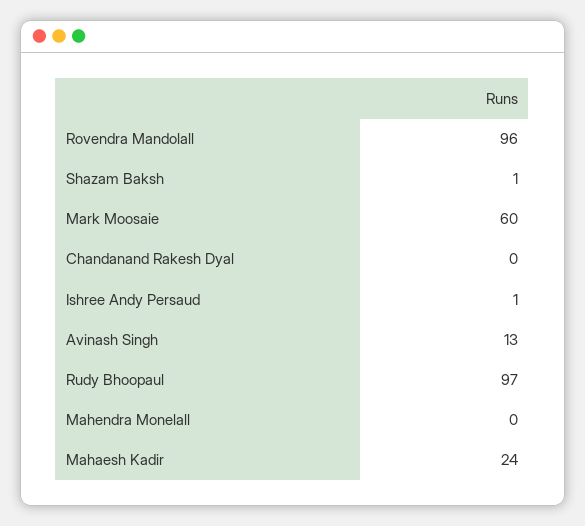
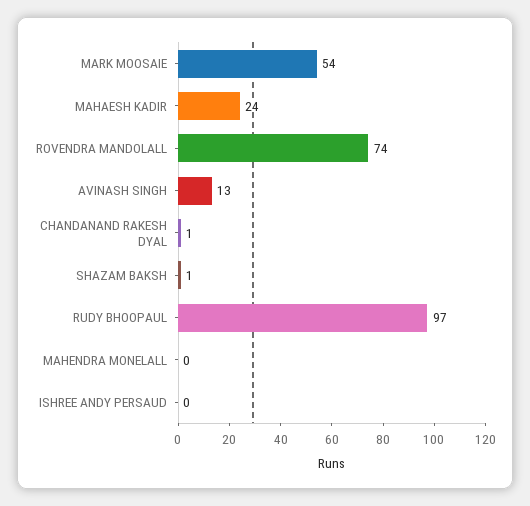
Rovendra Mandolall: 96 -> 74
Mark Moosaie: 60 -> 54
Chandanand Rakesh Dyal: 0 -> 1
Ishree Andy Persaud: 1 -> 0

